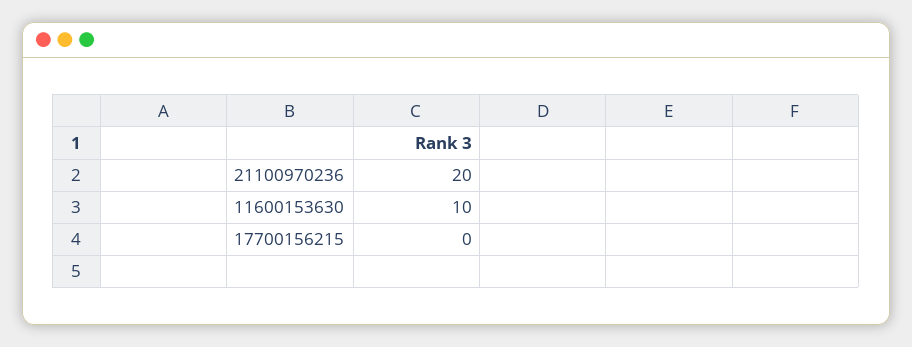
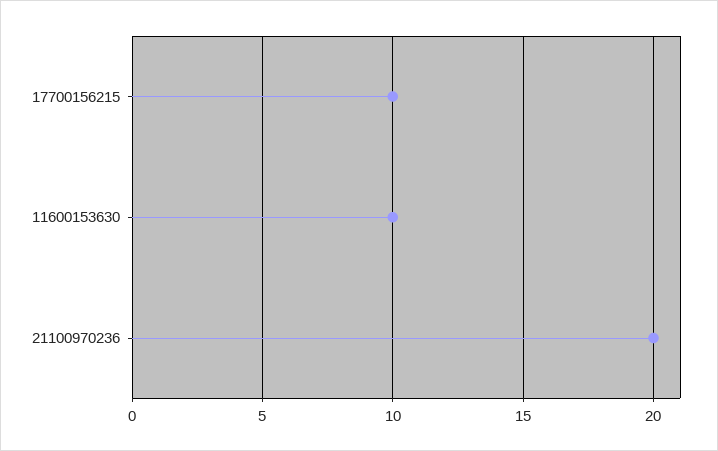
17700156215: 0 -> 10

